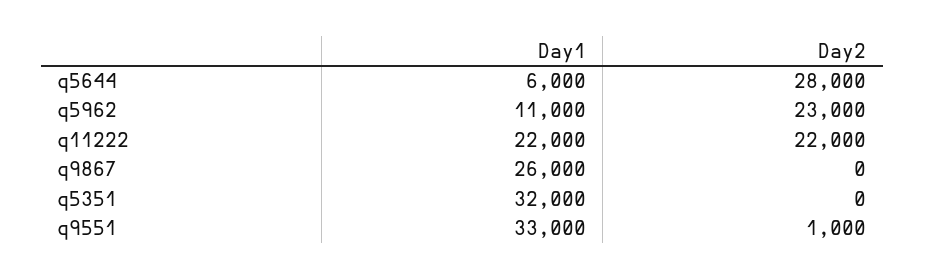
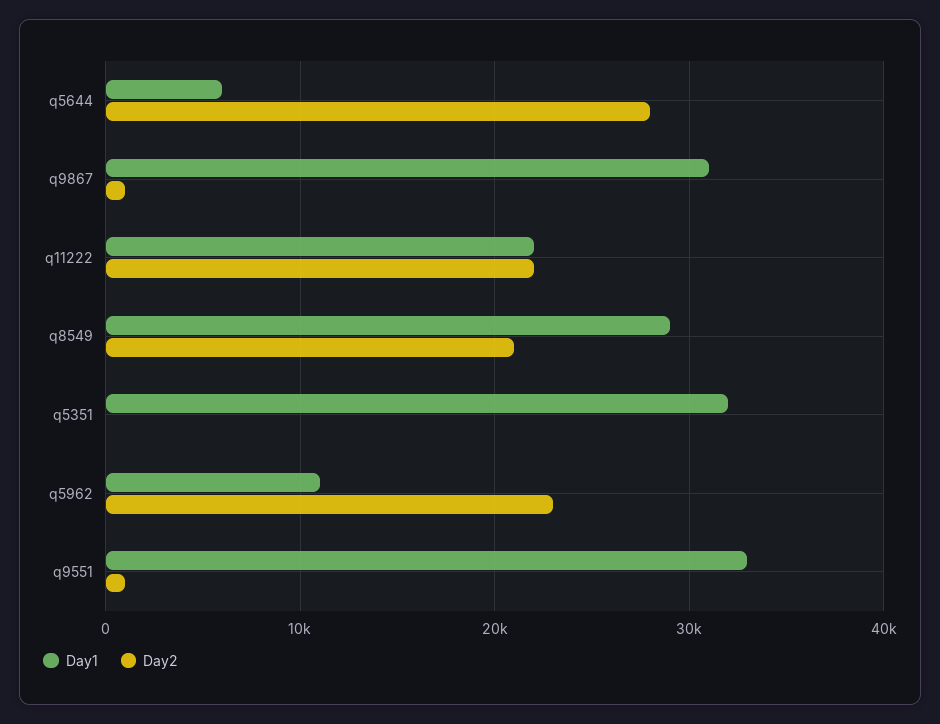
Day1, q9867: 26000 -> 31000
Day2, q9867: 0 -> 1000
Day1, q8549: none -> 29000
Day2, q8549: none -> 21000

